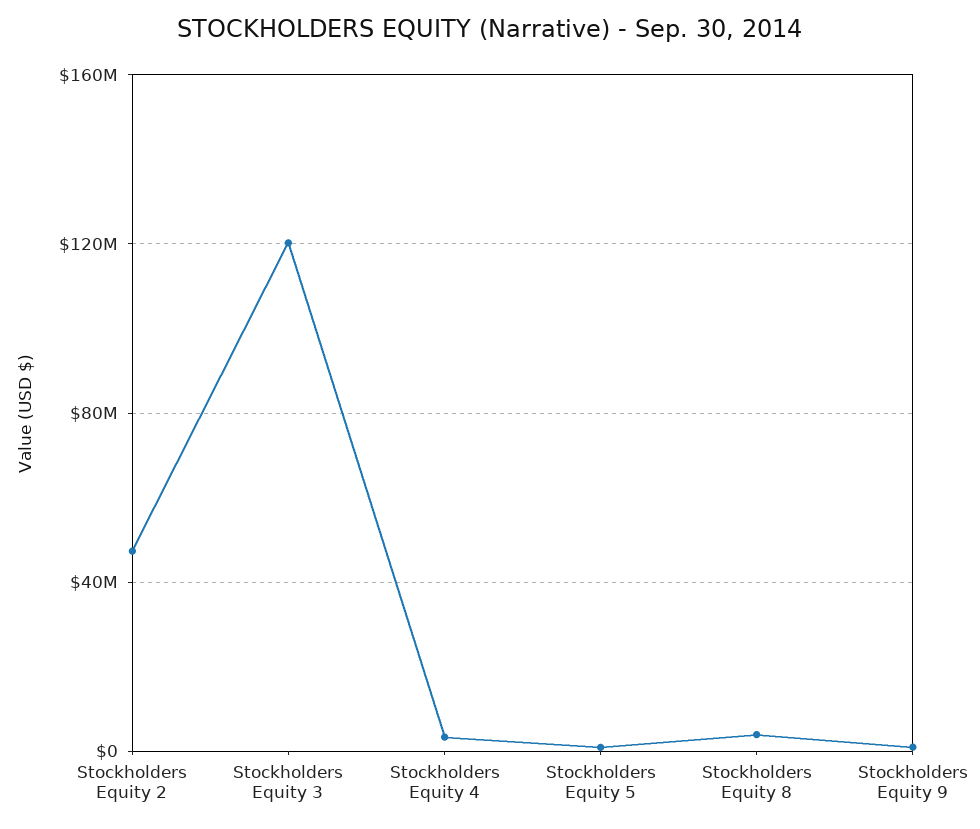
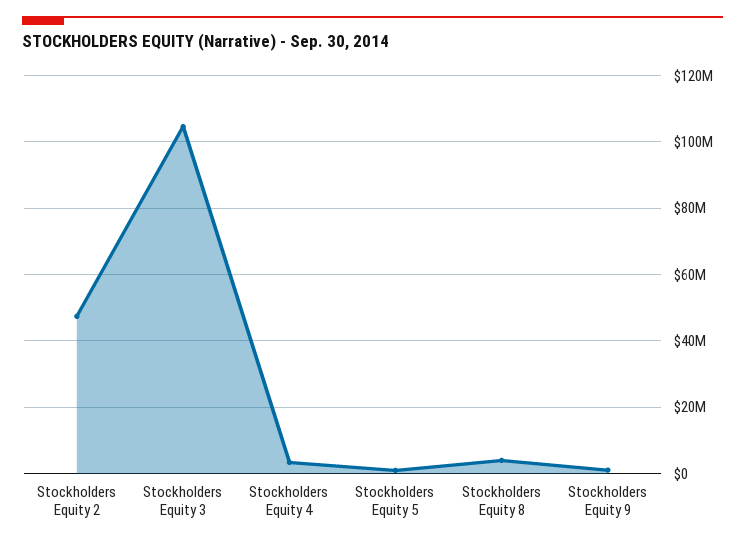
Stockholders Equity 3: 120000000 -> 104000000

